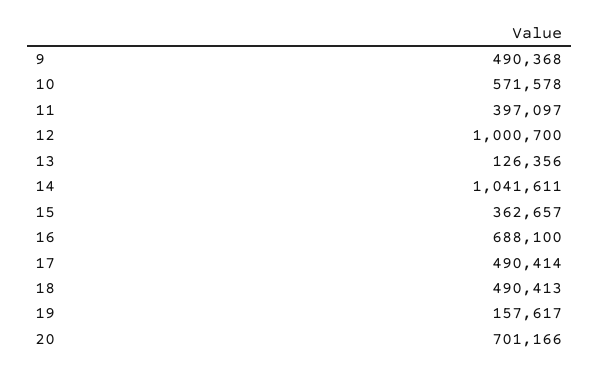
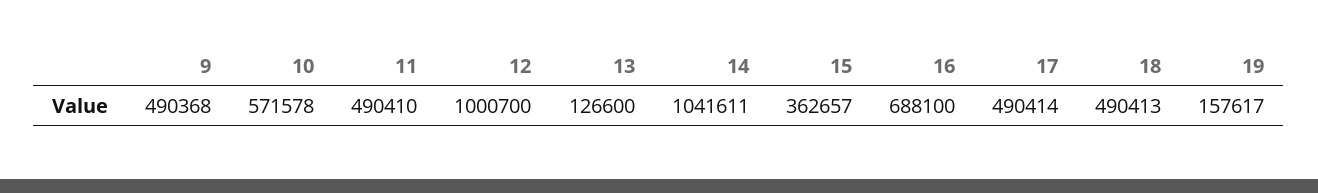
11: 397097 -> 490410
13: 126356 -> 126600
20: 701166 -> none

